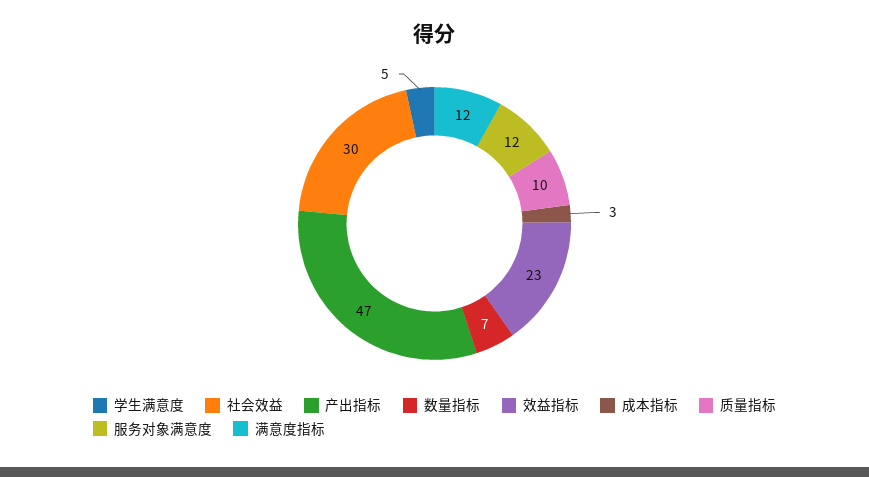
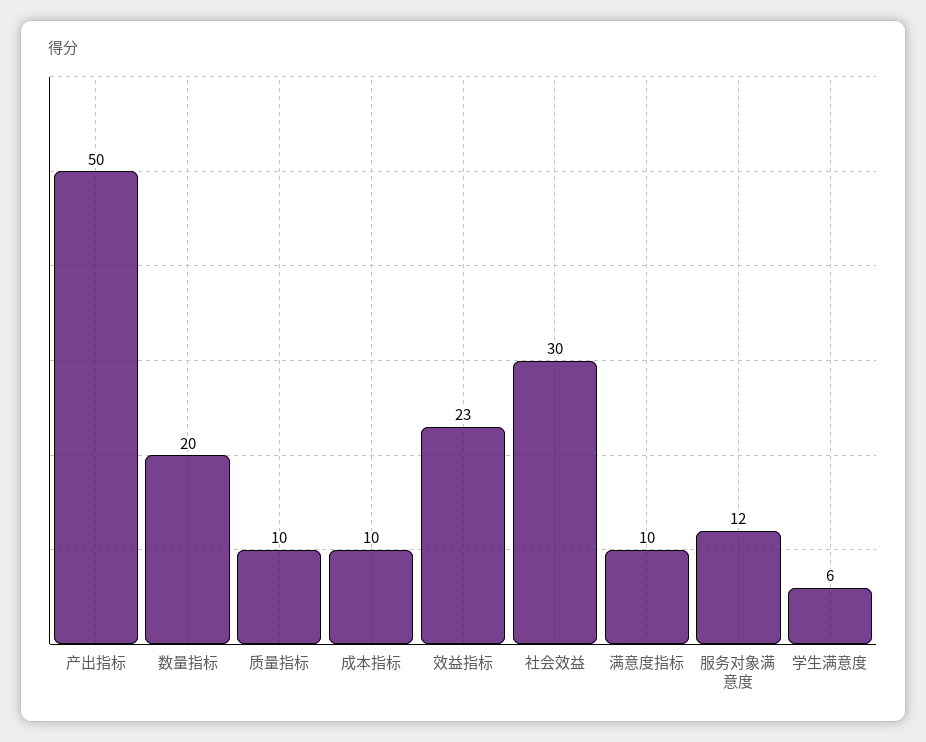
学生满意度: 5 -> 6
产出指标: 47 -> 50
数量指标: 7 -> 20
成本指标: 3 -> 10
满意度指标: 12 -> 10

